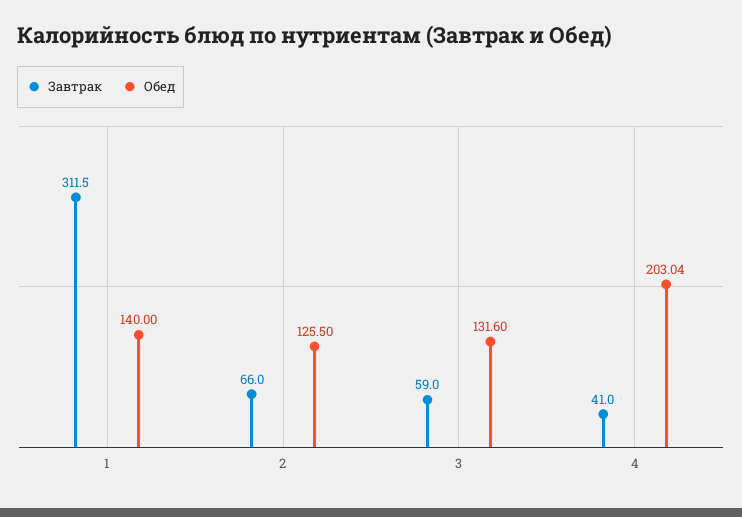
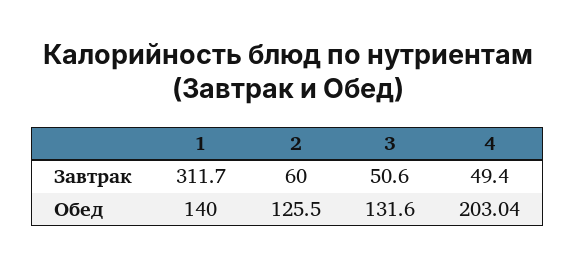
Завтрак, 1: 311.5 -> 311.7
Завтрак, 2: 66 -> 60
Завтрак, 3: 59 -> 50.6
Завтрак, 4: 41 -> 49.4

